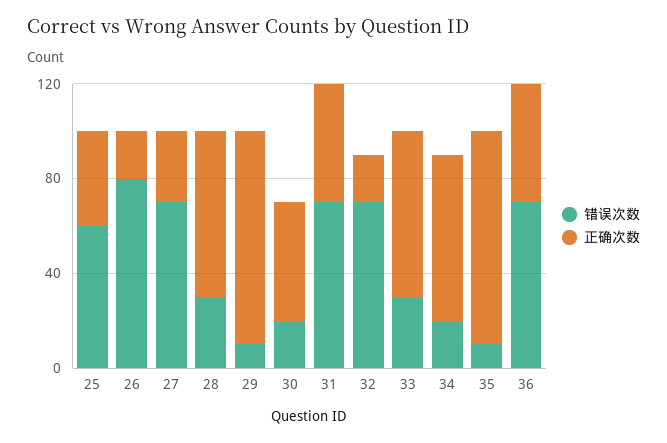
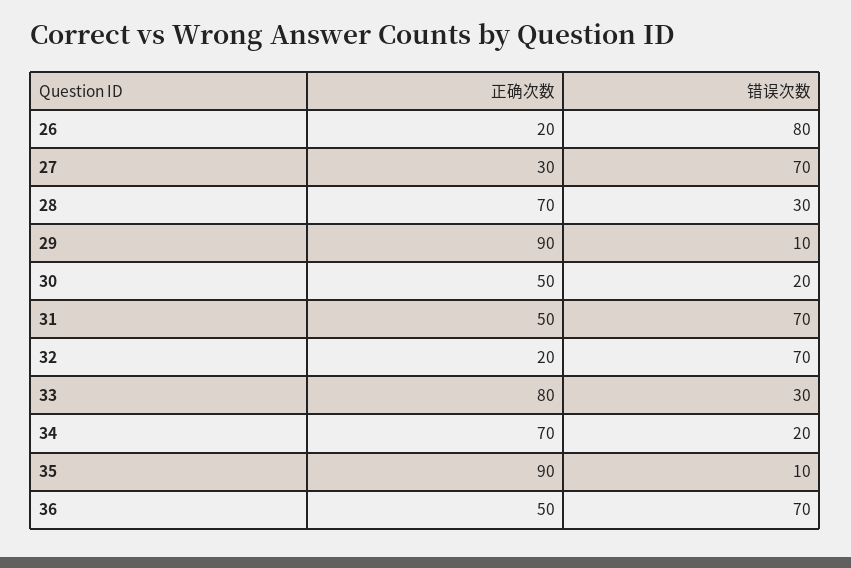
错误次数, 25: 60 -> none
正确次数, 25: 40 -> none
正确次数, 33: 70 -> 80

